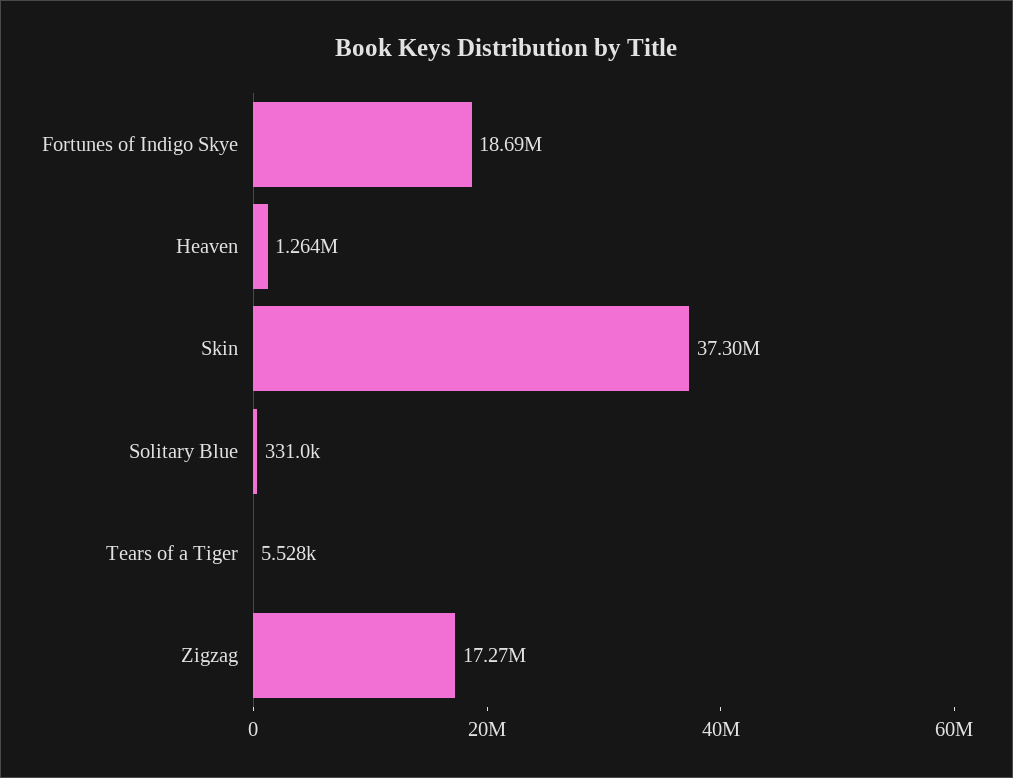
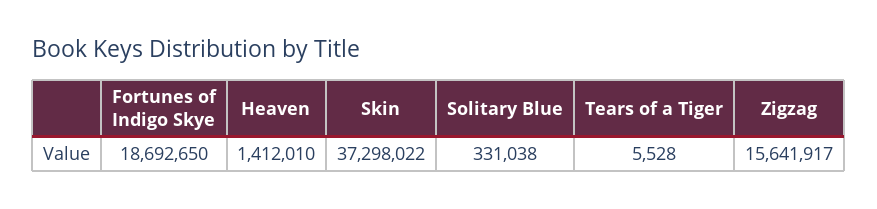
Heaven: 1264000 -> 1412010
Zigzag: 17270000 -> 15641917

